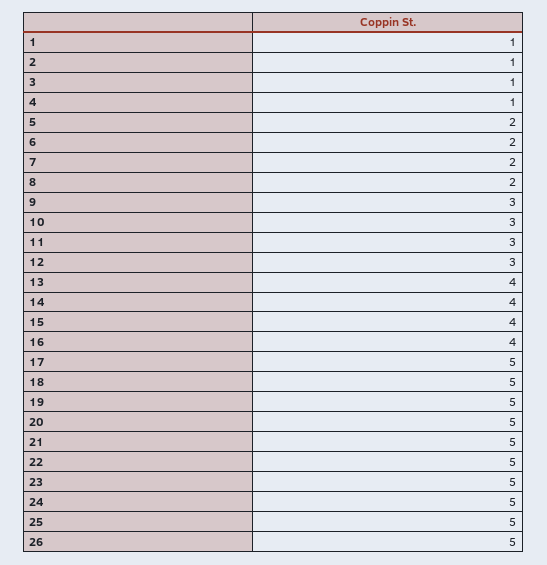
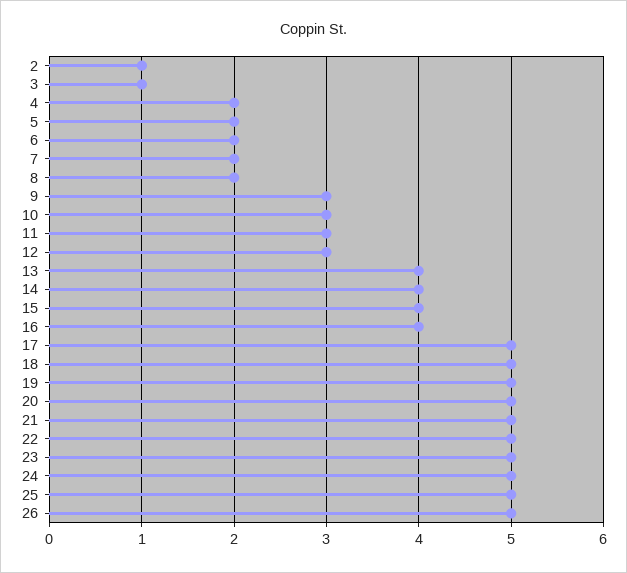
1: 1 -> none
4: 1 -> 2

